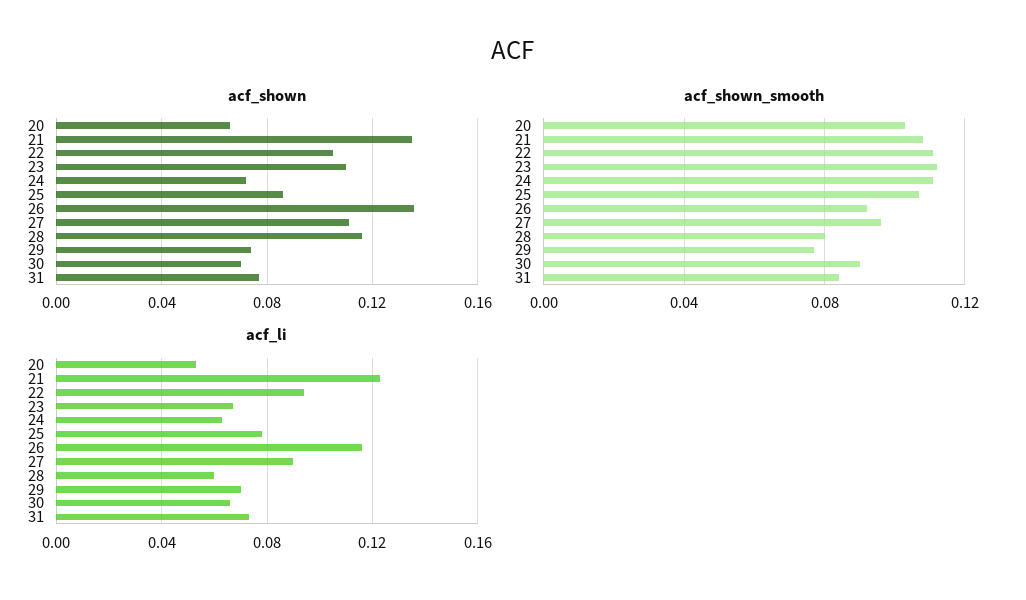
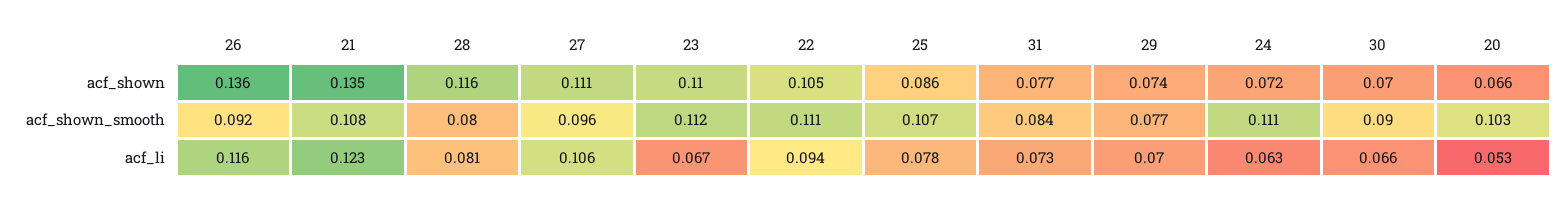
acf_li, 27: 0.09 -> 0.106
acf_li, 28: 0.06 -> 0.081

